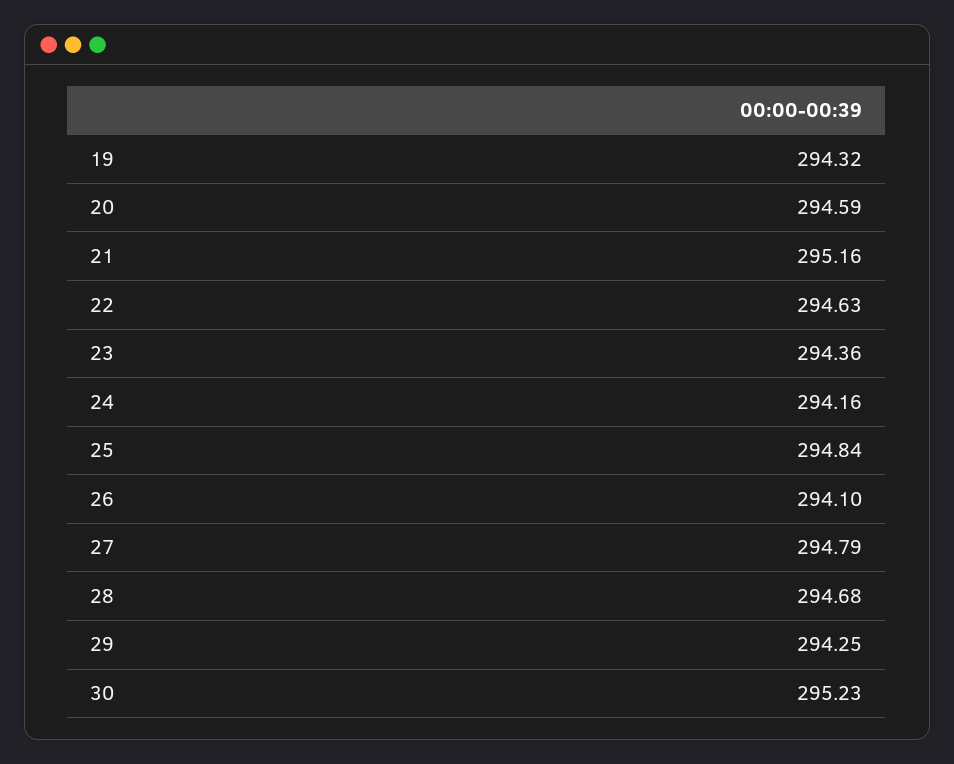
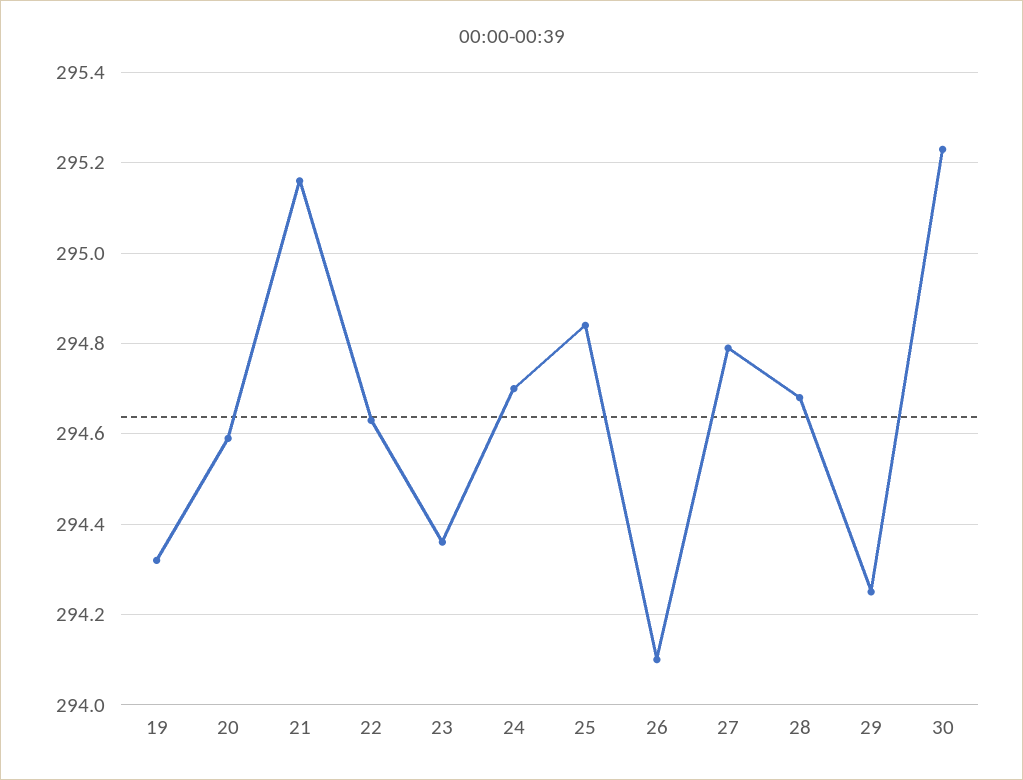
24: 294.16 -> 294.7

